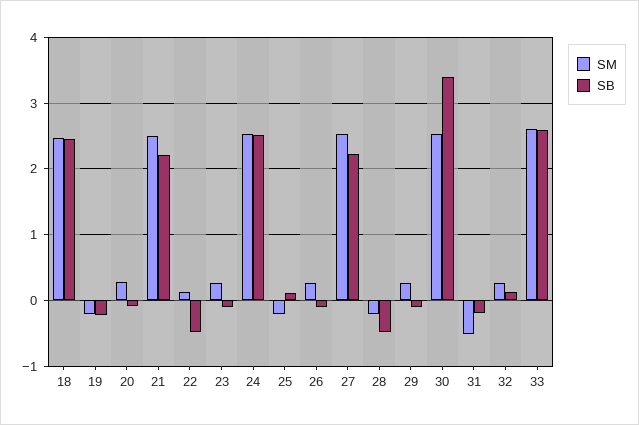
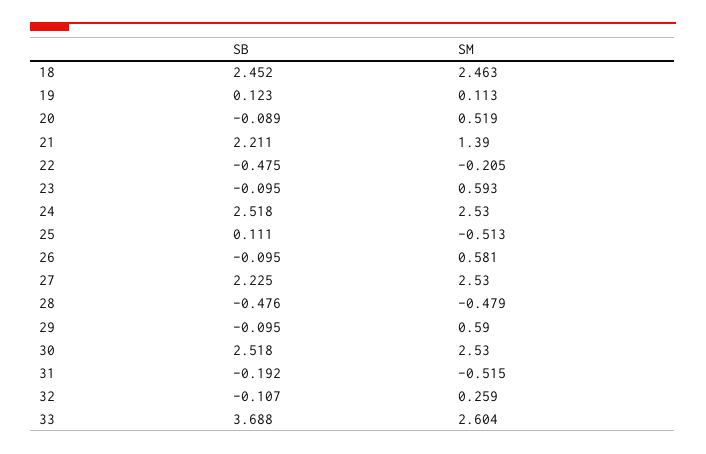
SM, 19: -0.2 -> 0.113
SB, 19: -0.2 -> 0.123
SM, 20: 0.3 -> 0.519
SM, 21: 2.5 -> 1.39
SM, 22: 0.1 -> -0.205
SM, 23: 0.3 -> 0.593
SM, 25: -0.2 -> -0.513
SM, 26: 0.3 -> 0.581
SM, 28: -0.2 -> -0.479
SM, 29: 0.3 -> 0.59
SB, 30: 3.4 -> 2.518
SB, 32: 0.1 -> -0.107
SB, 33: 2.6 -> 3.688

